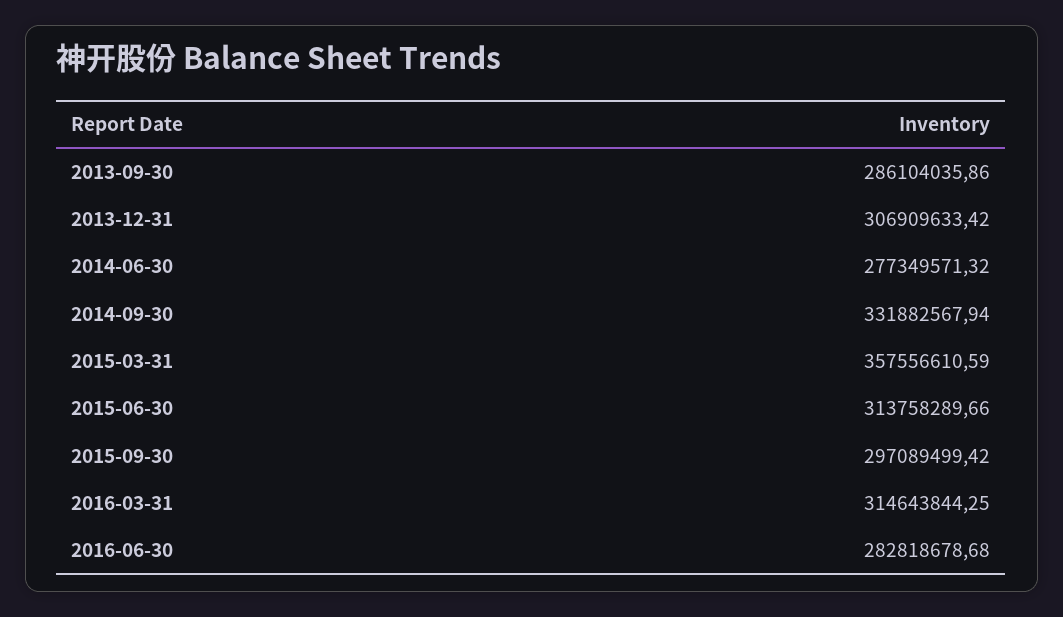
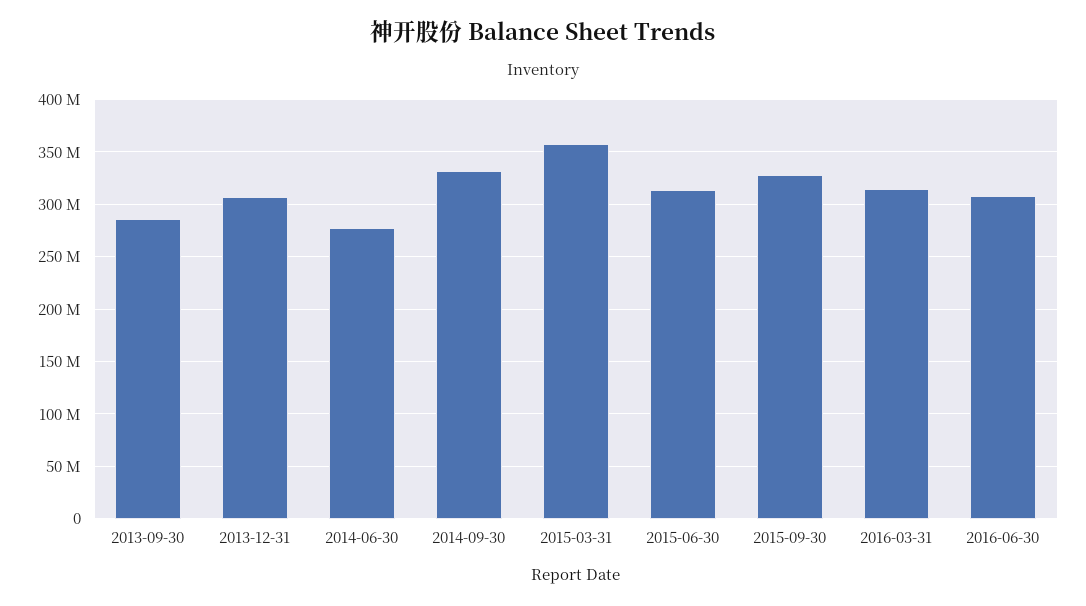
2015-09-30: 297089499.42 -> 330000000
2016-06-30: 282818678.68 -> 310000000

